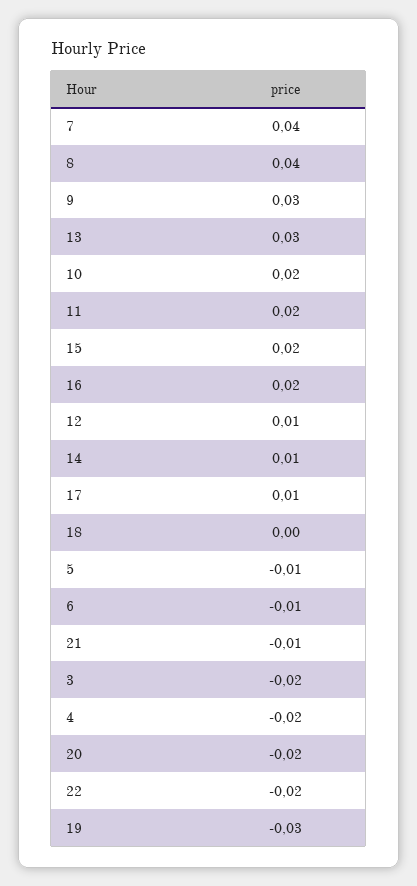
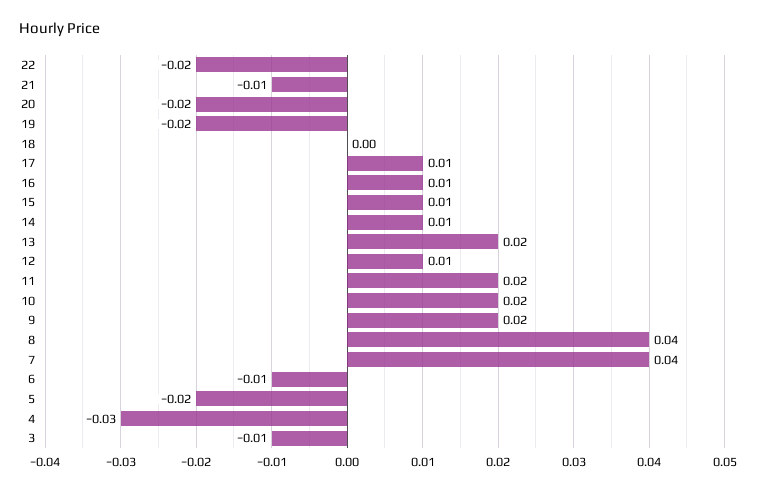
9: 0.03 -> 0.02
13: 0.03 -> 0.02
15: 0.02 -> 0.01
16: 0.02 -> 0.01
5: -0.01 -> -0.02
3: -0.02 -> -0.01
4: -0.02 -> -0.03
19: -0.03 -> -0.02

